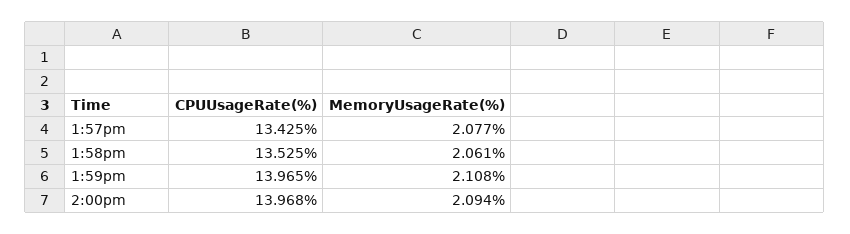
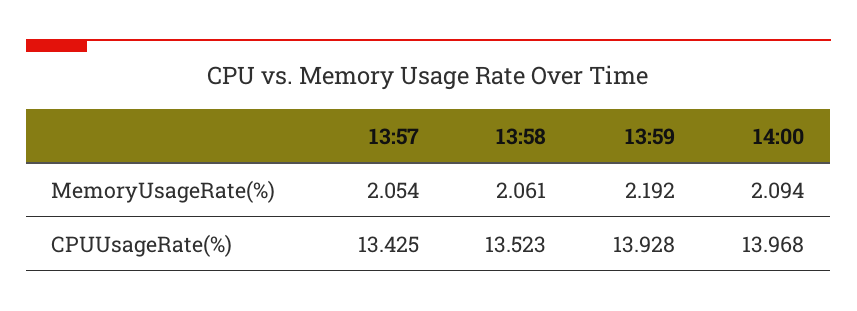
MemoryUsageRate(%), 1:57pm: 2.077 -> 2.054
CPUUsageRate(%), 1:58pm: 13.525 -> 13.523
CPUUsageRate(%), 1:59pm: 13.965 -> 13.928
MemoryUsageRate(%), 1:59pm: 2.108 -> 2.192

